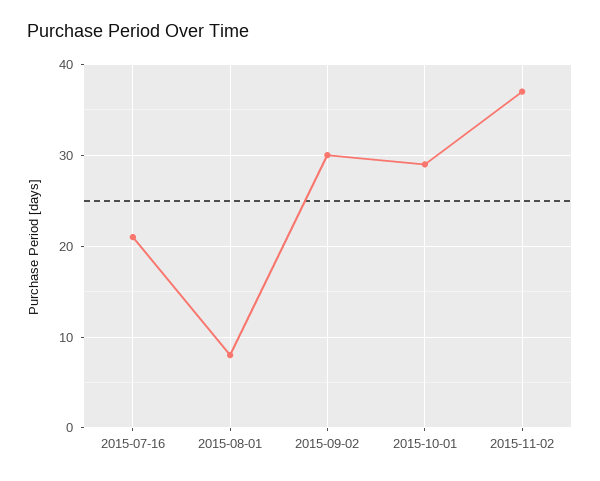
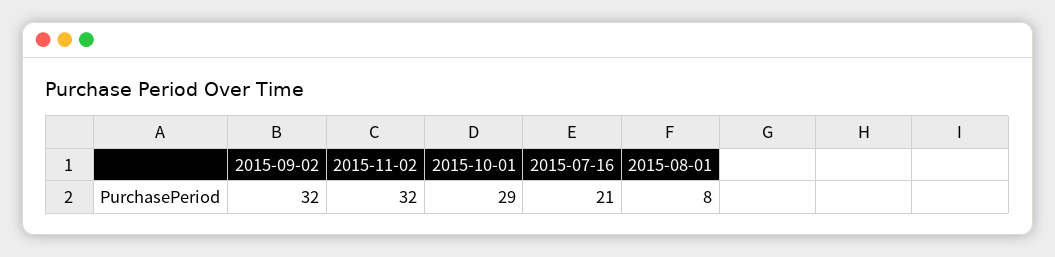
2015-09-02: 30 -> 32
2015-11-02: 37 -> 32

